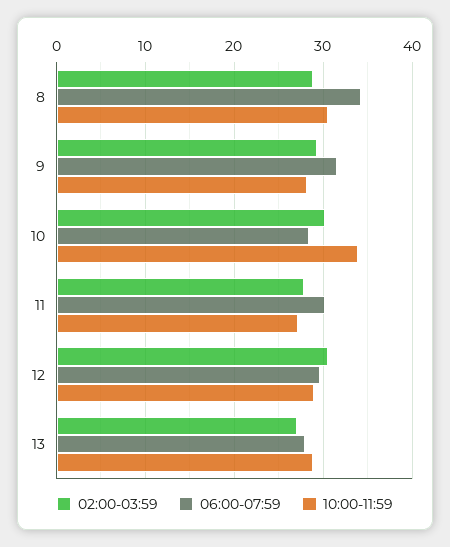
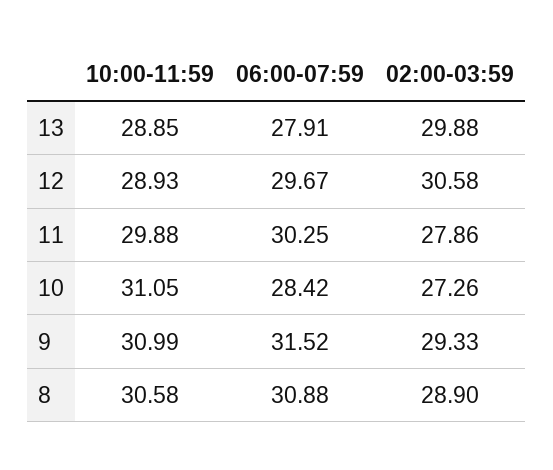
06:00-07:59, 8: 34 -> 30.88
10:00-11:59, 9: 28 -> 30.99
02:00-03:59, 10: 30 -> 27.26
10:00-11:59, 10: 34 -> 31.05
10:00-11:59, 11: 27 -> 29.88
02:00-03:59, 13: 27 -> 29.88

